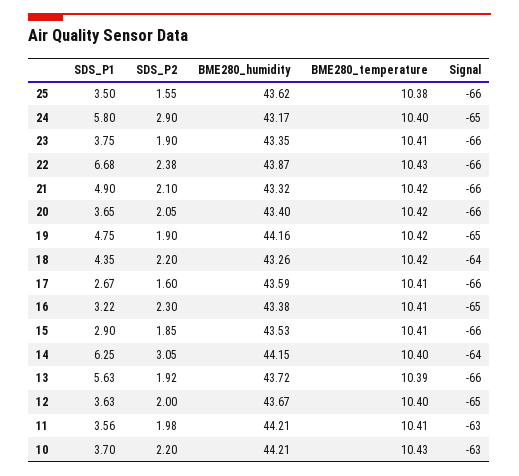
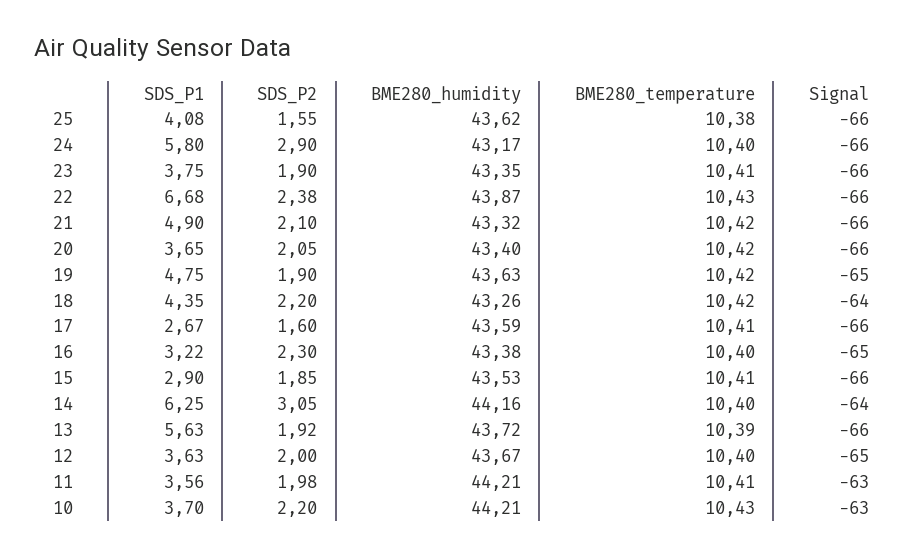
SDS_P1, 25: 3.5 -> 4.08
Signal, 24: -65 -> -66
BME280_humidity, 19: 44.16 -> 43.63
BME280_temperature, 16: 10.41 -> 10.4
BME280_humidity, 14: 44.15 -> 44.16

